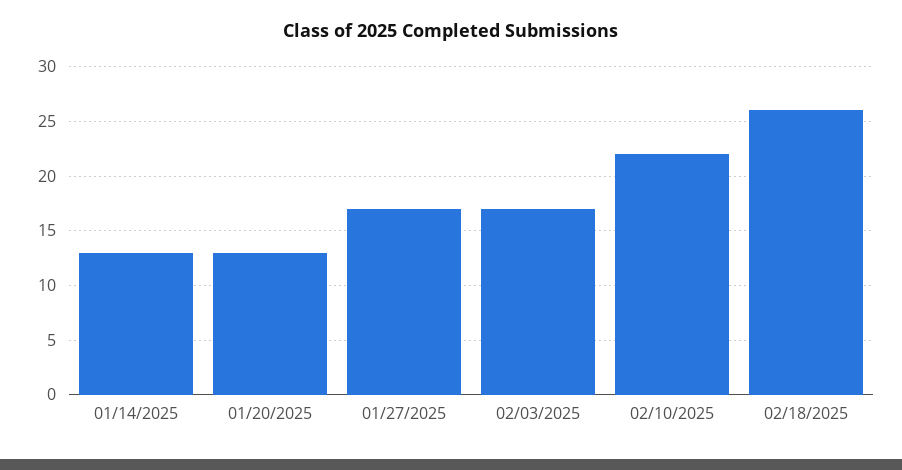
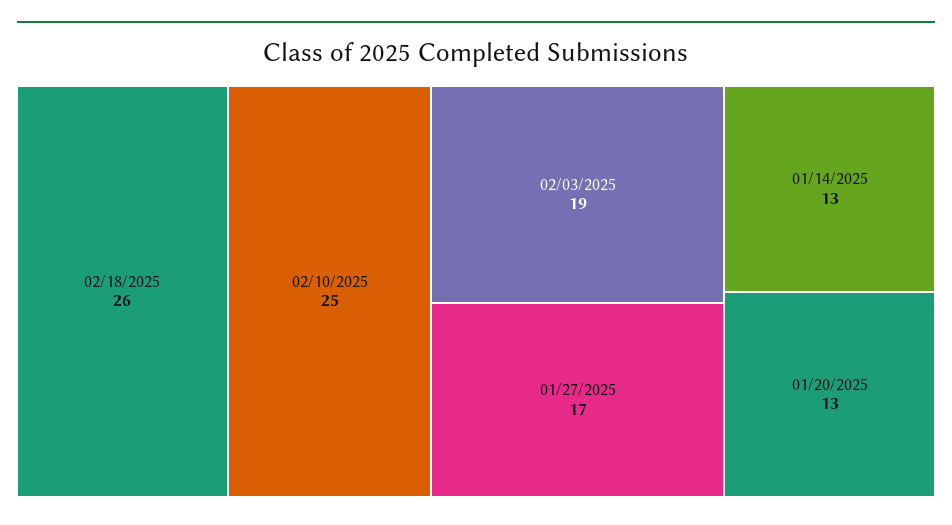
02/03/2025: 17 -> 19
02/10/2025: 22 -> 25

